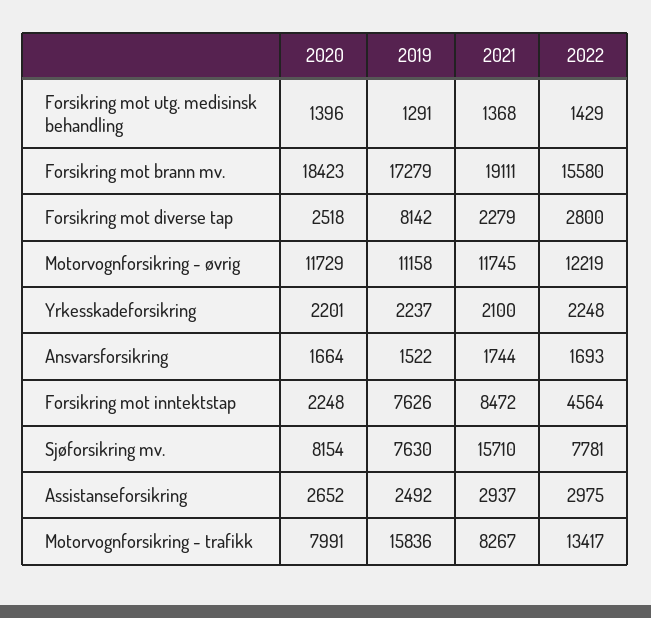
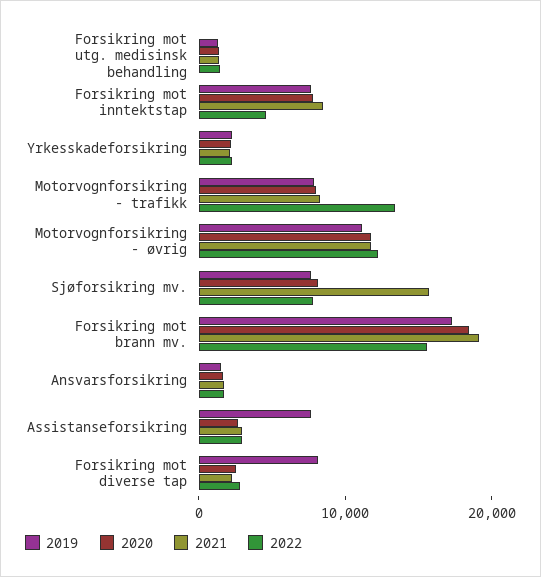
2020, Forsikring mot inntektstap: 2248 -> 8000
2019, Assistanseforsikring: 2492 -> 8000
2019, Motorvognforsikring - trafikk: 15836 -> 8000

